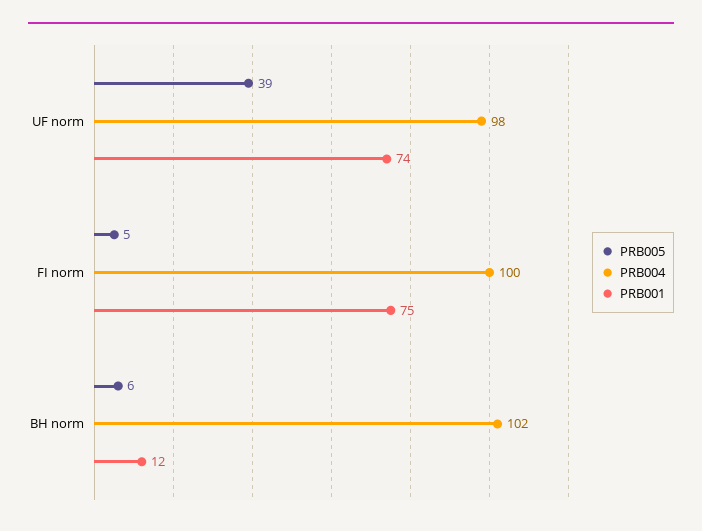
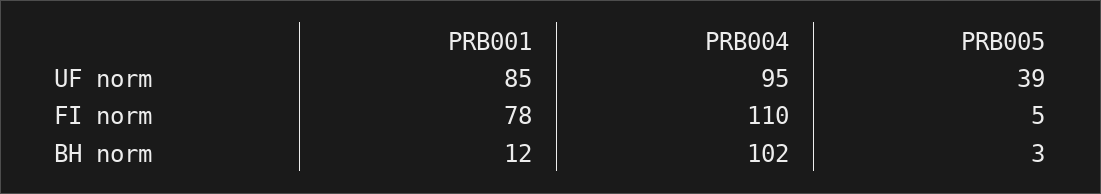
PRB004, UF norm: 98 -> 95
PRB001, UF norm: 74 -> 85
PRB004, FI norm: 100 -> 110
PRB001, FI norm: 75 -> 78
PRB005, BH norm: 6 -> 3

